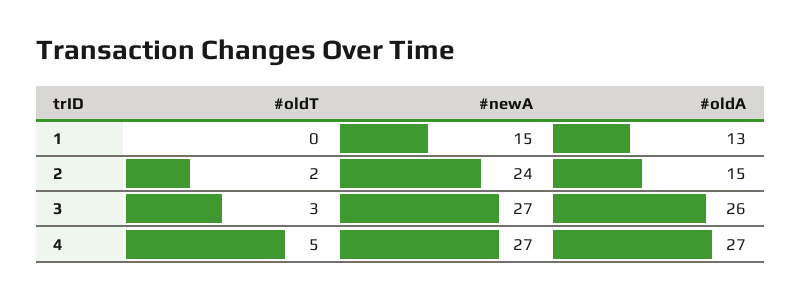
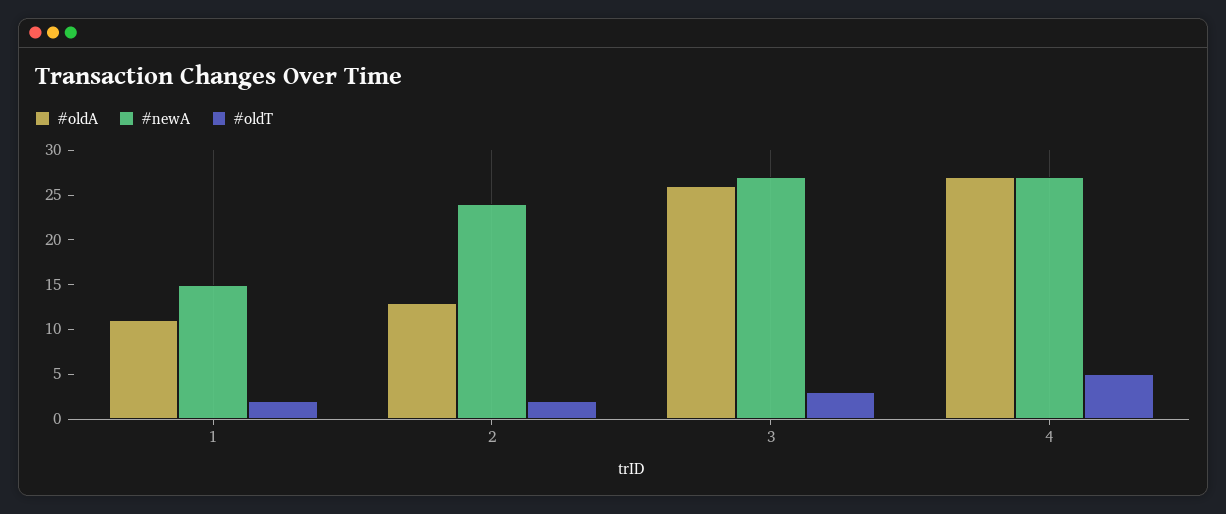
#oldT, 1: 0 -> 2
#oldA, 1: 13 -> 11
#oldA, 2: 15 -> 13

